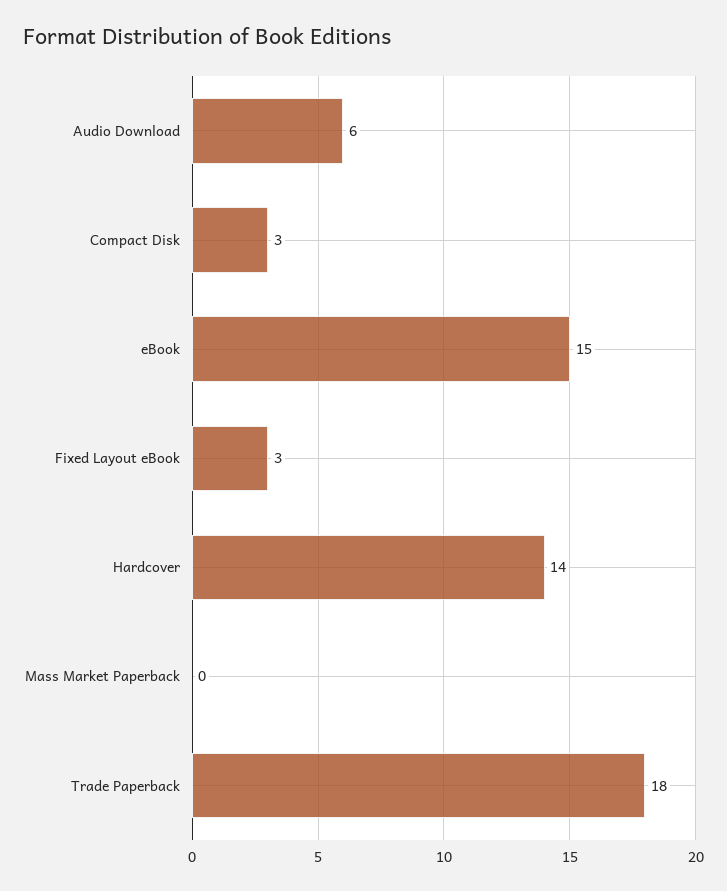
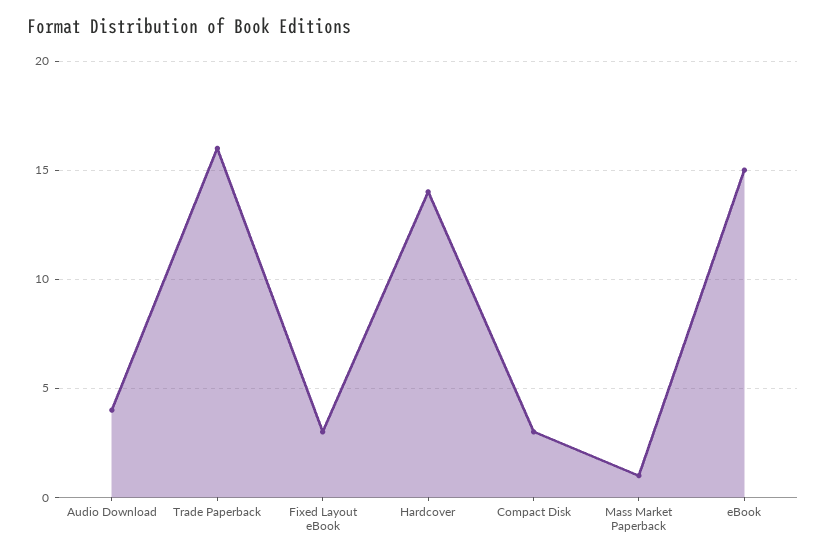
Audio Download: 6 -> 4
Mass Market Paperback: 0 -> 1
Trade Paperback: 18 -> 16

